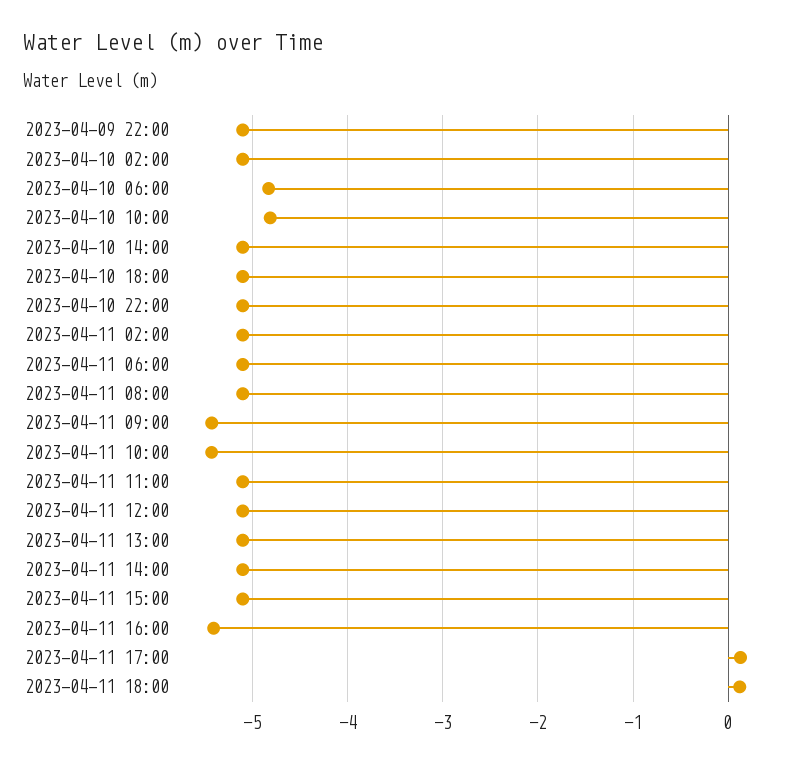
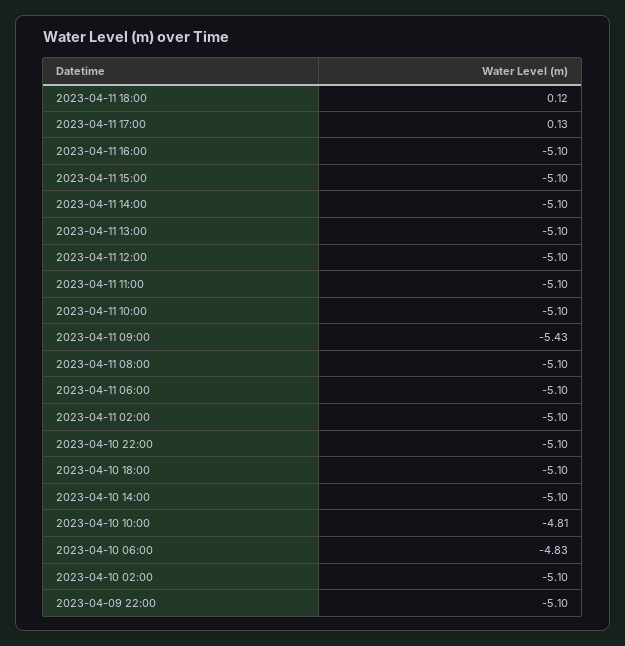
2023-04-11 10:00: -5.4 -> -5.1
2023-04-11 16:00: -5.4 -> -5.1

